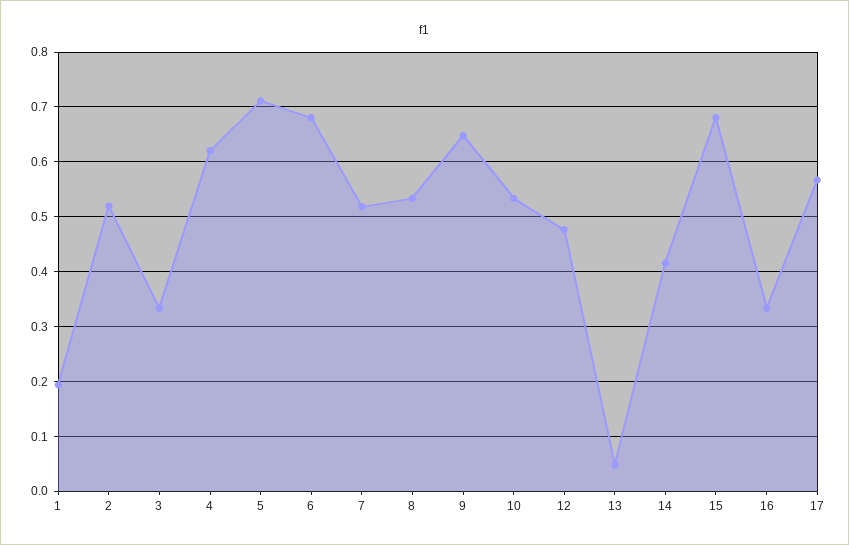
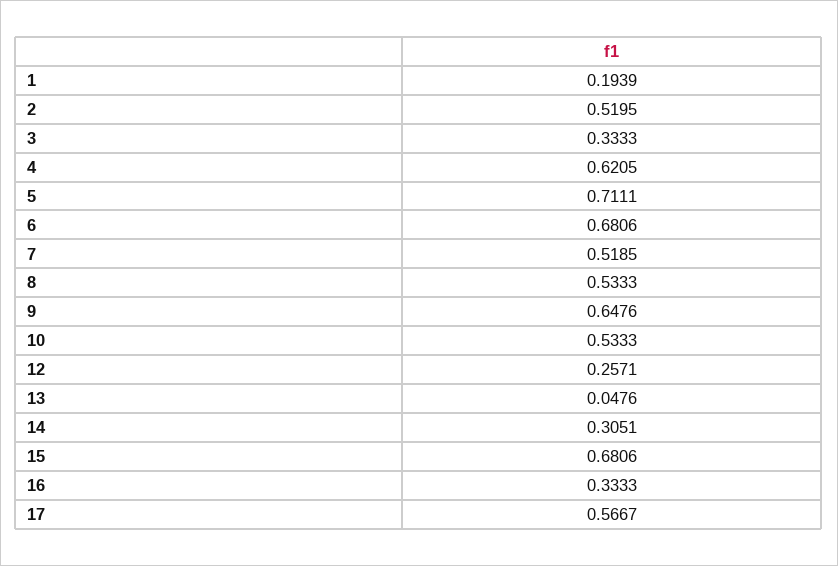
12: 0.48 -> 0.2571
14: 0.42 -> 0.3051

